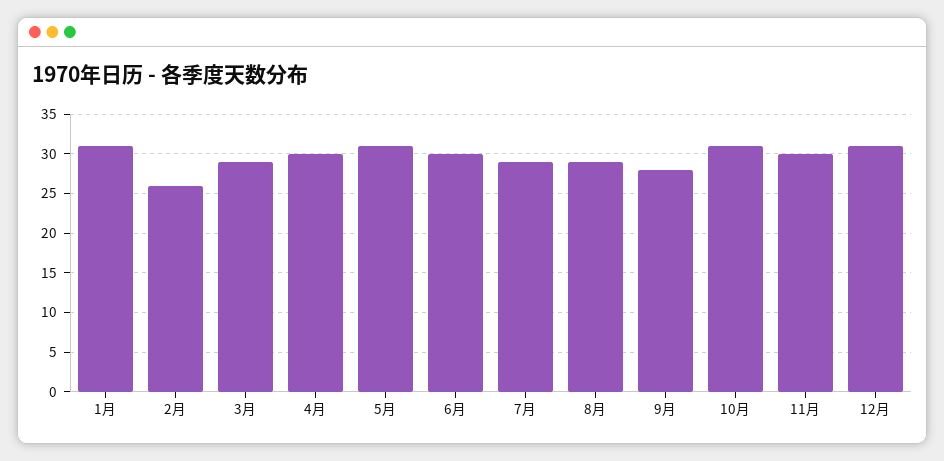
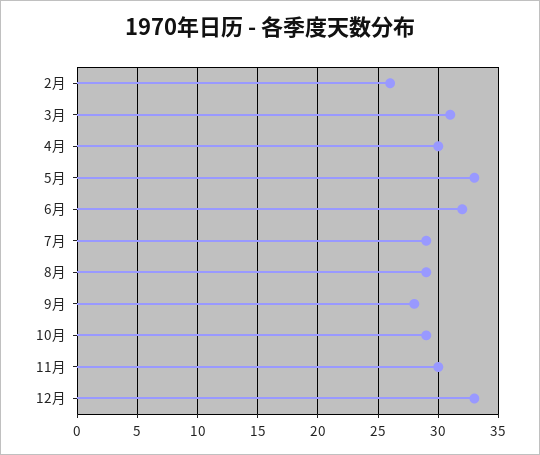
1月: 31 -> none
3月: 29 -> 31
5月: 31 -> 33
6月: 30 -> 32
10月: 31 -> 29
12月: 31 -> 33

